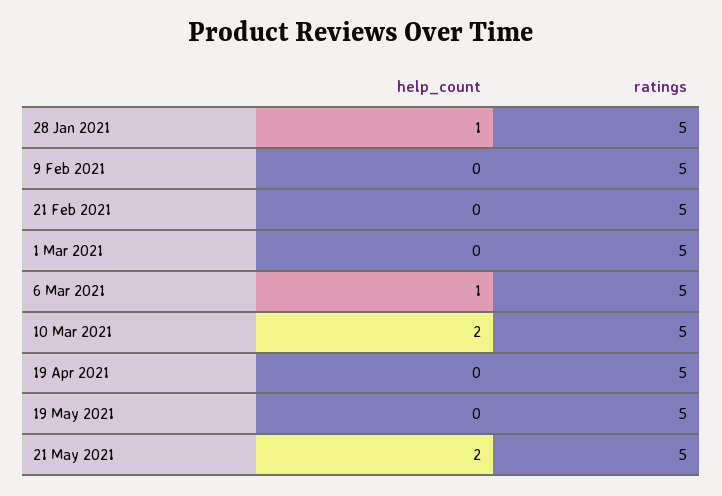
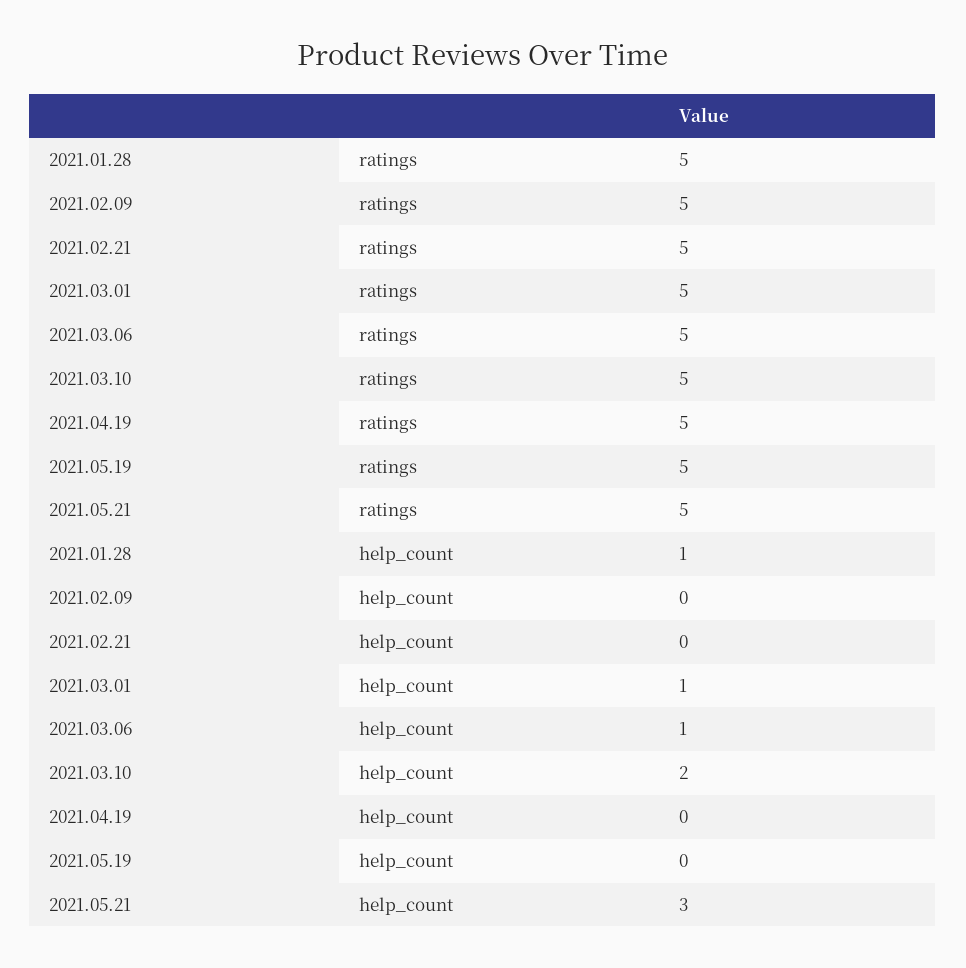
help_count, 1 Mar 2021: 0 -> 1
help_count, 21 May 2021: 2 -> 3

